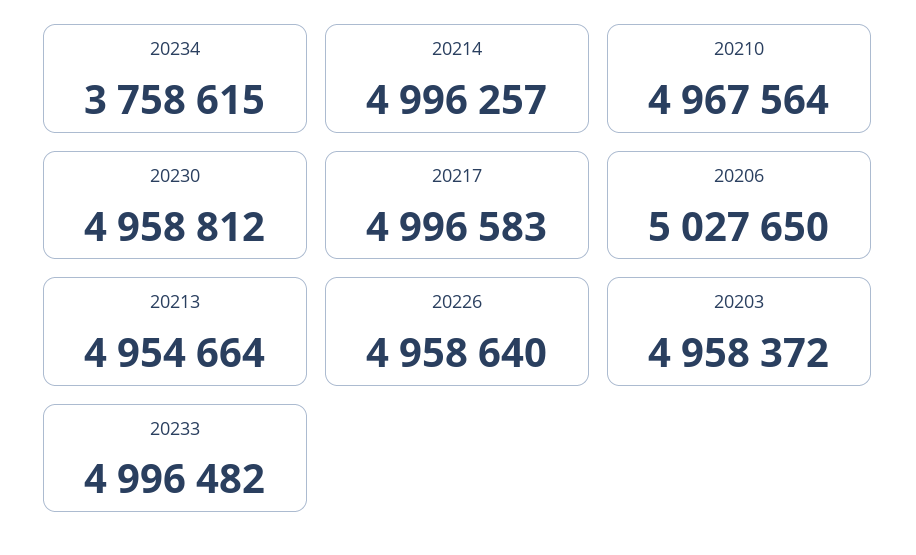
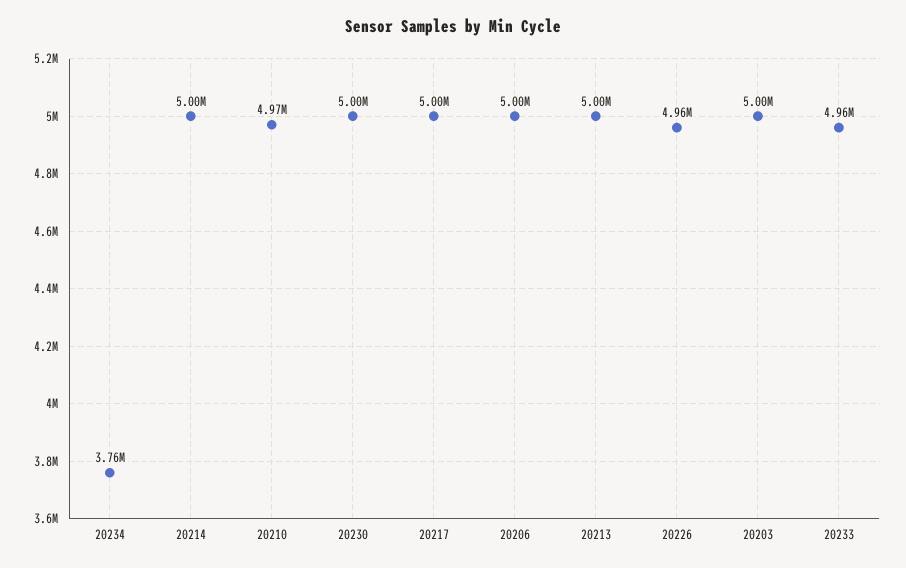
20230: 4958812 -> 5000000
20206: 5027650 -> 5000000
20213: 4954664 -> 5000000
20203: 4958372 -> 5000000
20233: 4996482 -> 4960000

